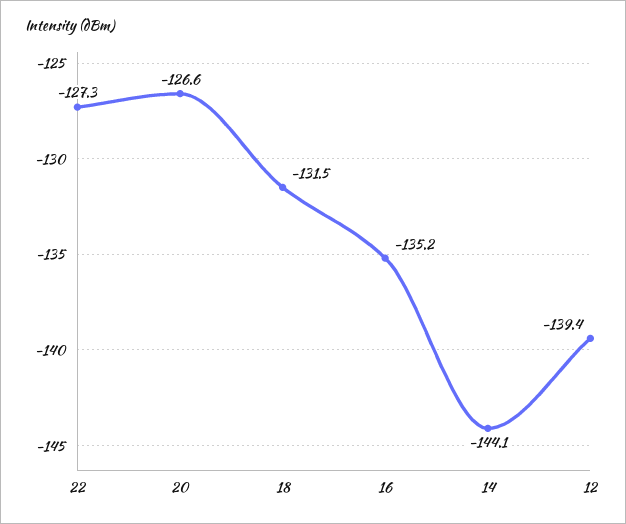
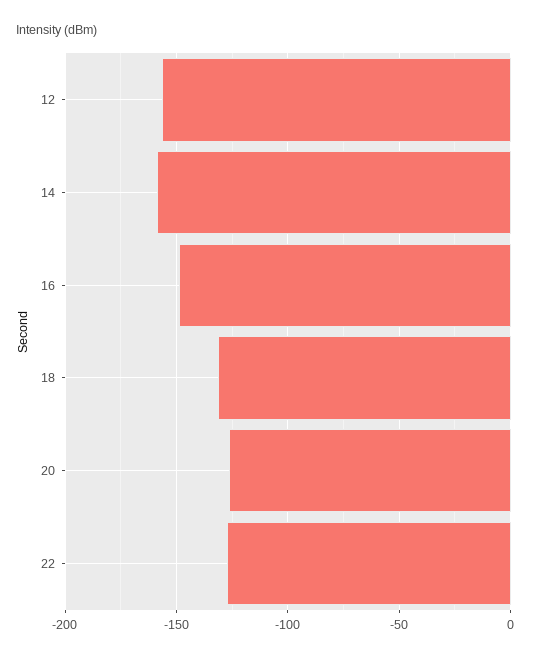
16: -135.2 -> -150
14: -144.1 -> -160
12: -139.4 -> -155

